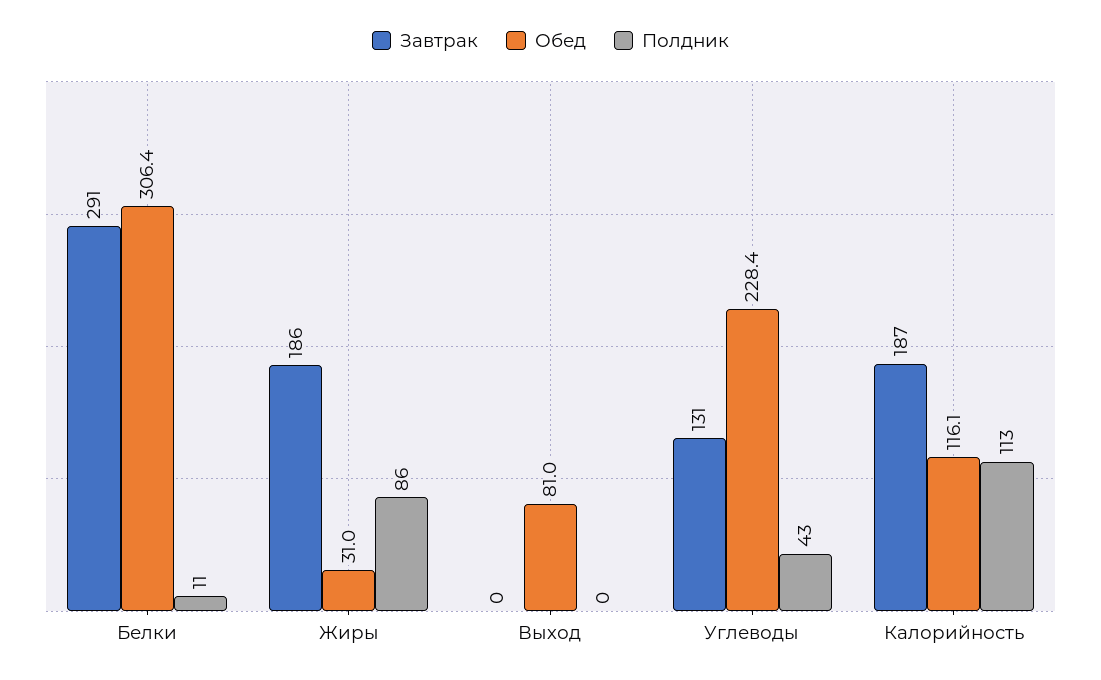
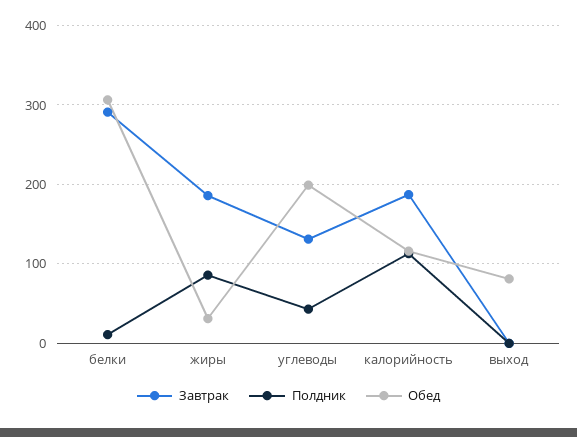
Обед, Углеводы: 228.4 -> 200

